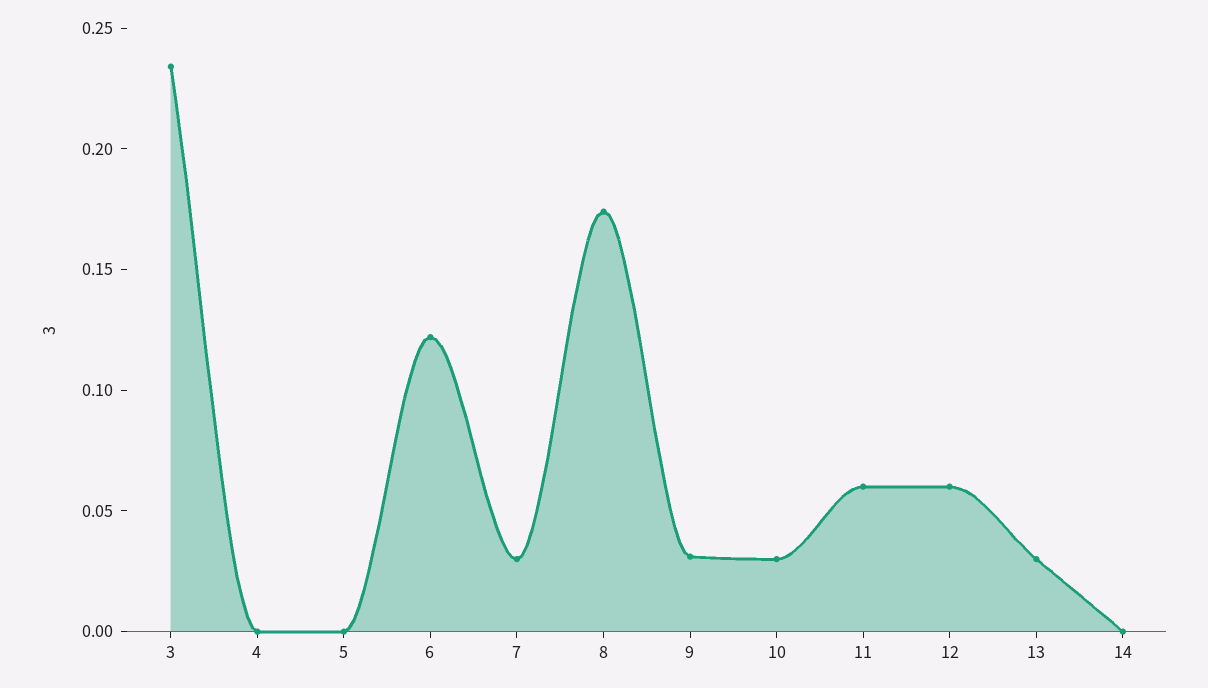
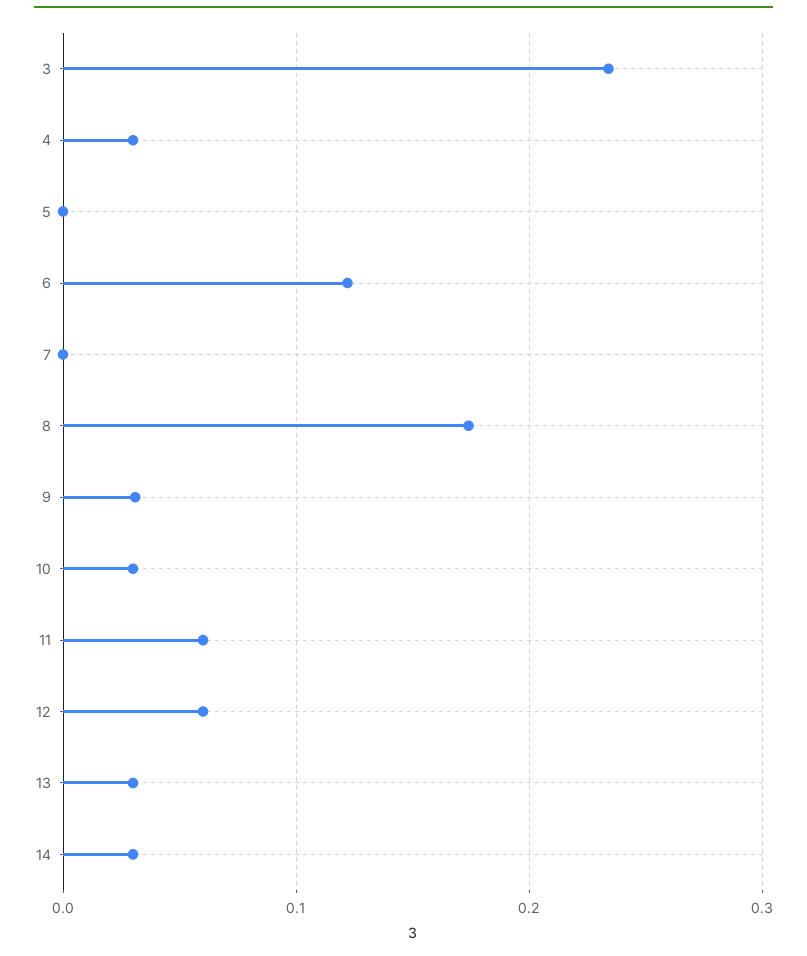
4: 0 -> 0.03
7: 0.03 -> 0
14: 0 -> 0.03

